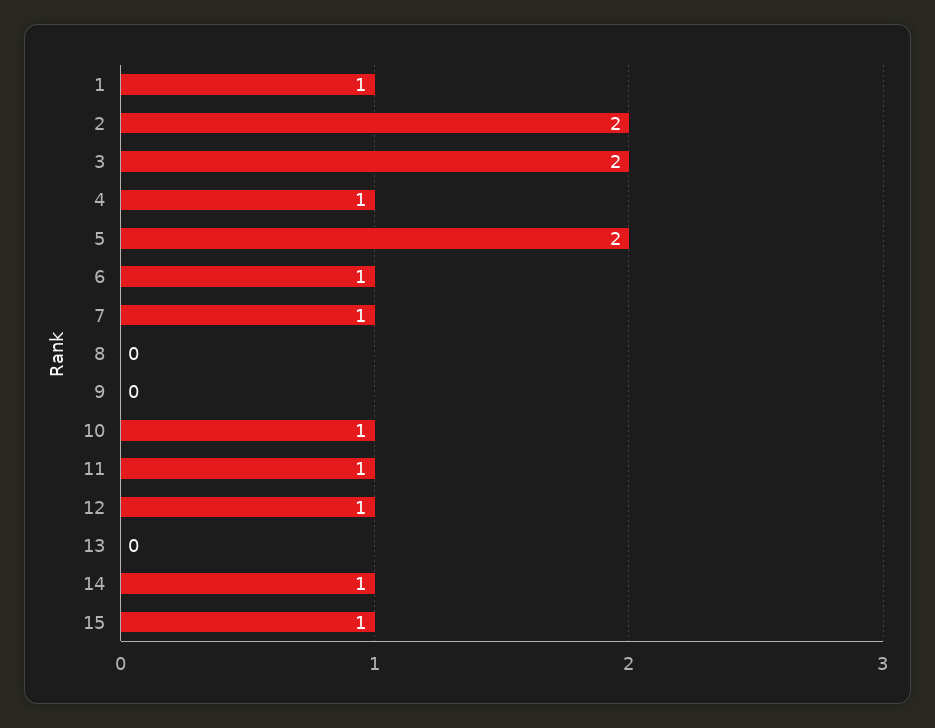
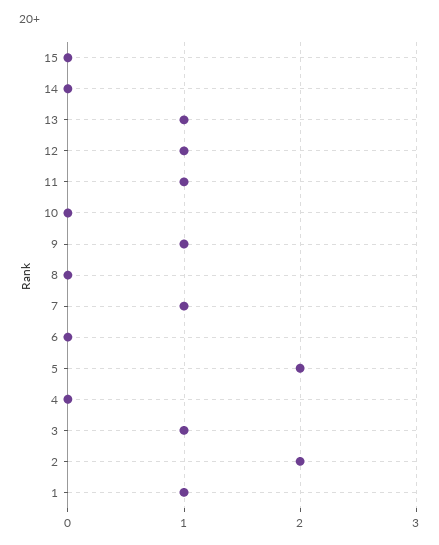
3: 2 -> 1
4: 1 -> 0
6: 1 -> 0
9: 0 -> 1
10: 1 -> 0
13: 0 -> 1
14: 1 -> 0
15: 1 -> 0

